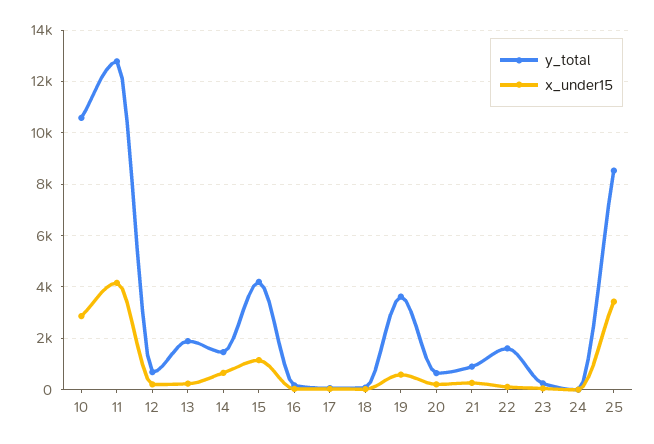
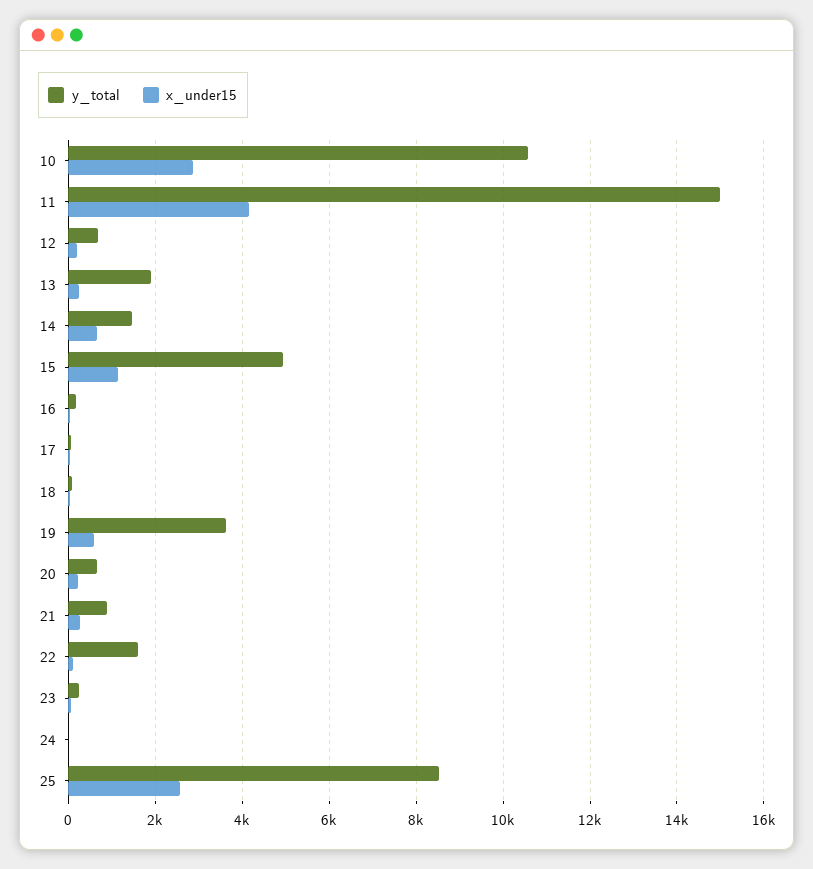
y_total, 11: 12750 -> 15000
y_total, 15: 4250 -> 5000
x_under15, 25: 3500 -> 2600

